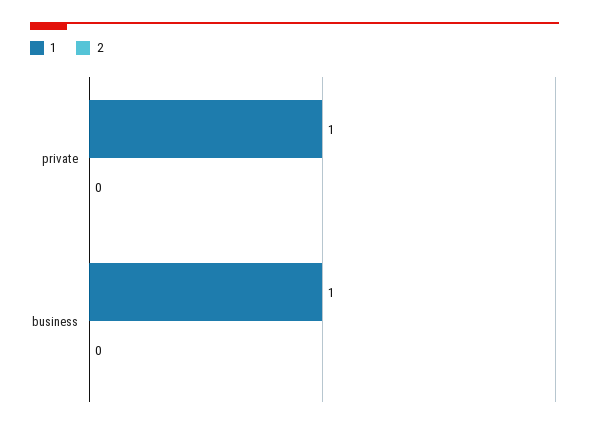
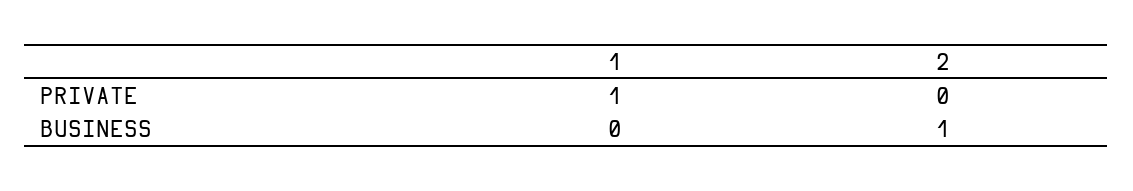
1, business: 1 -> 0
2, business: 0 -> 1

